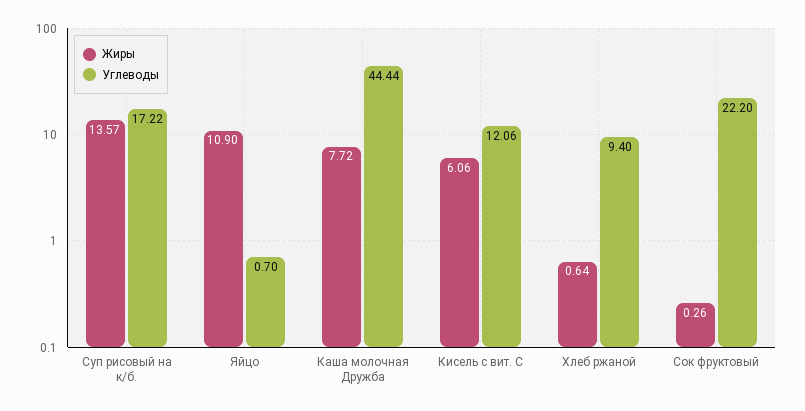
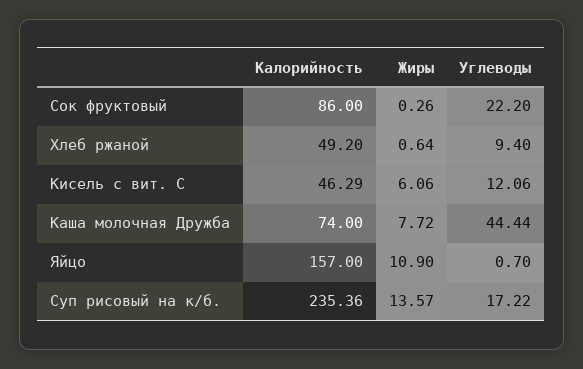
Калорийность, Сок фруктовый: none -> 86
Калорийность, Хлеб ржаной: none -> 49.2
Калорийность, Кисель с вит. С: none -> 46.29
Калорийность, Каша молочная Дружба: none -> 74
Калорийность, Яйцо: none -> 157
Калорийность, Суп рисовый на к/б.: none -> 235.36

